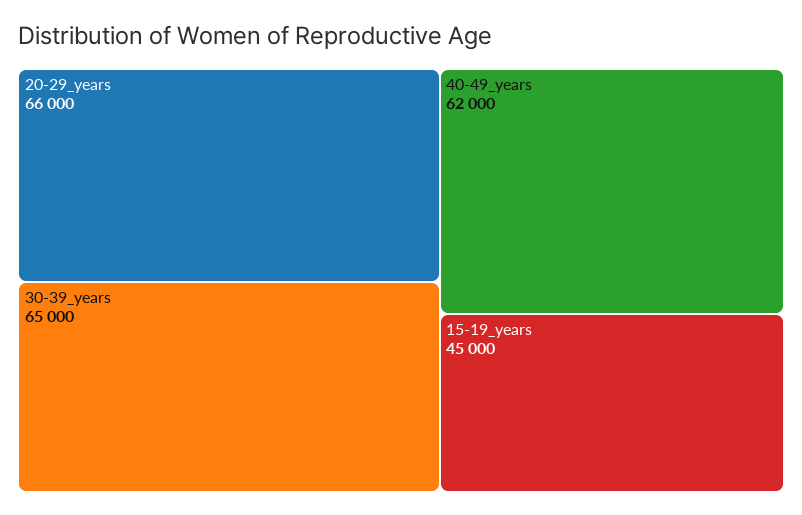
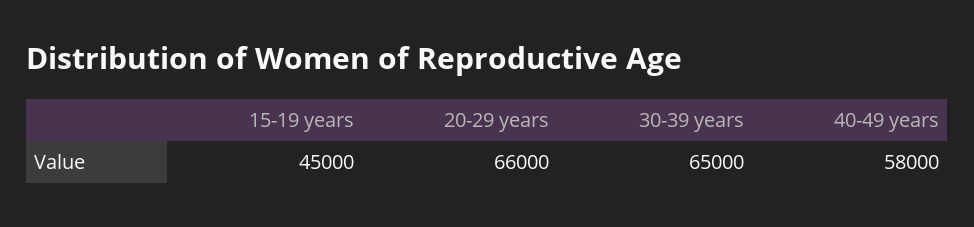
40-49_years: 62000 -> 58000

